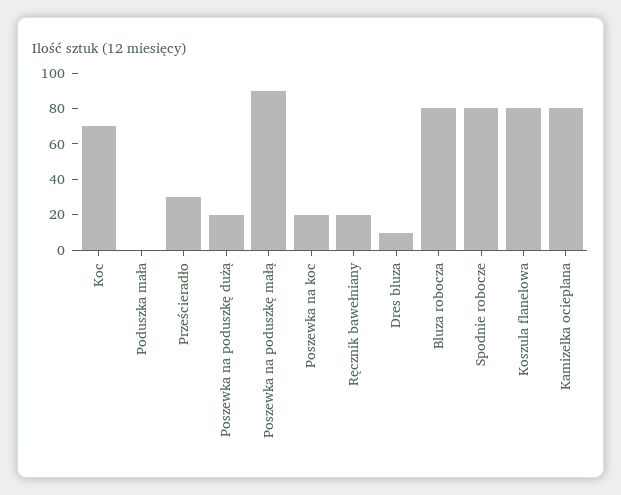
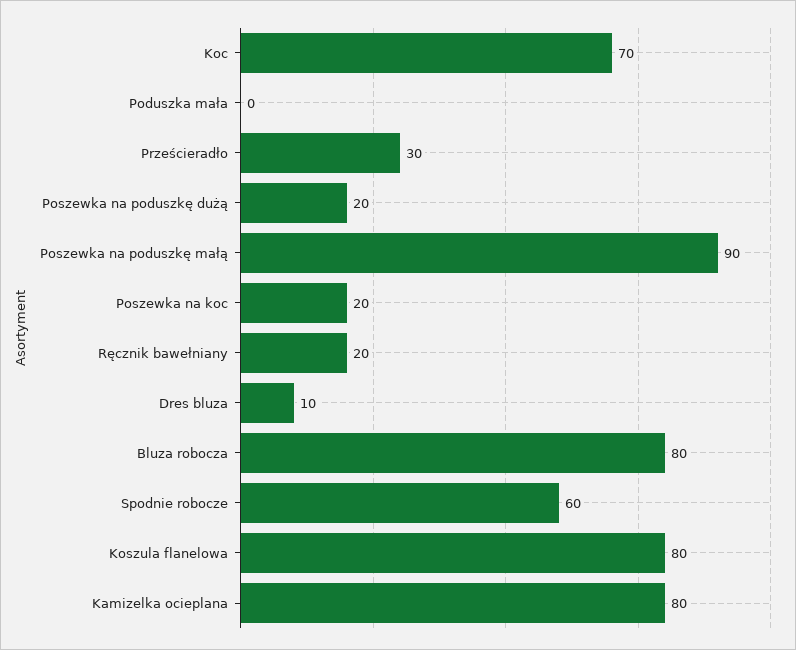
Spodnie robocze: 80 -> 60

